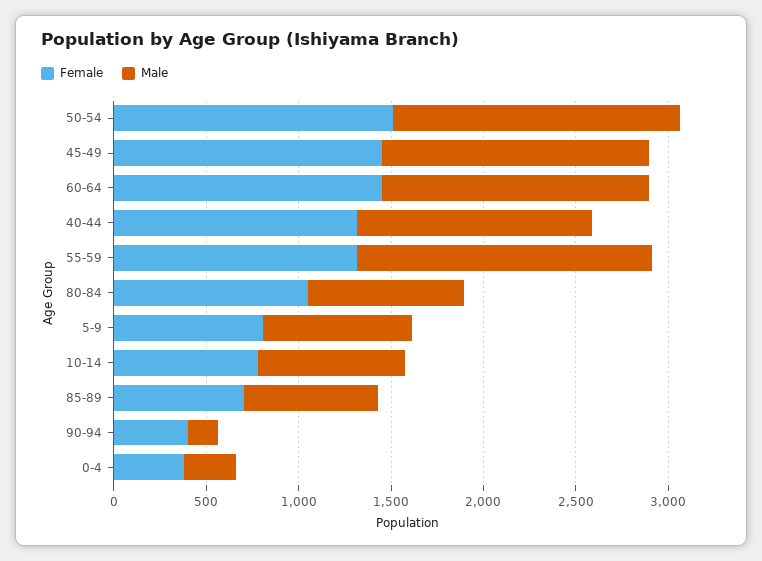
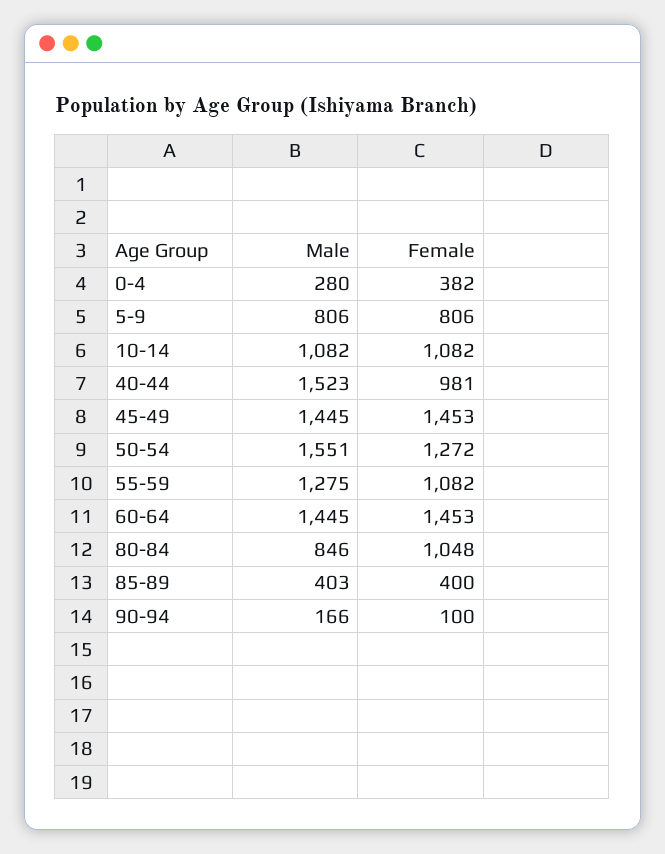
Female, 50-54: 1500 -> 1272
Female, 40-44: 1300 -> 981
Male, 40-44: 1300 -> 1523
Female, 55-59: 1300 -> 1082
Male, 55-59: 1600 -> 1275
Female, 10-14: 800 -> 1082
Male, 10-14: 800 -> 1082
Female, 85-89: 700 -> 400
Male, 85-89: 700 -> 403
Female, 90-94: 400 -> 100

